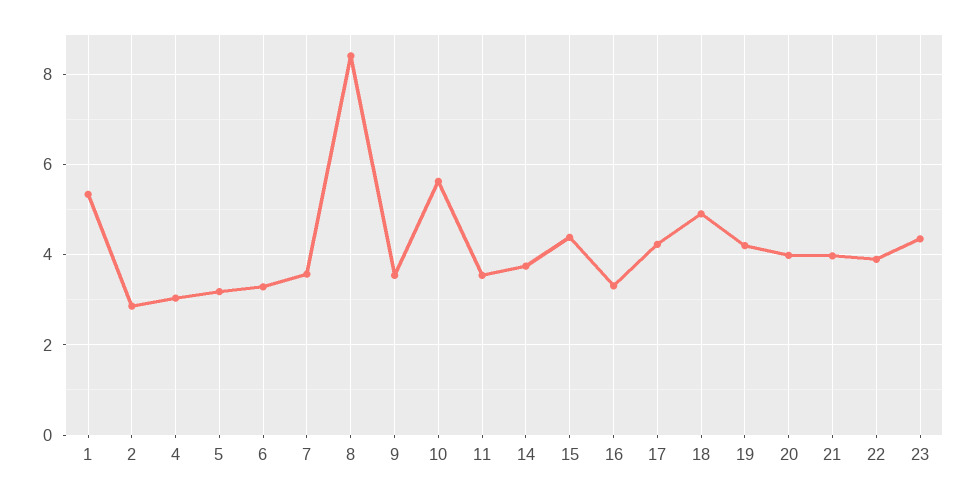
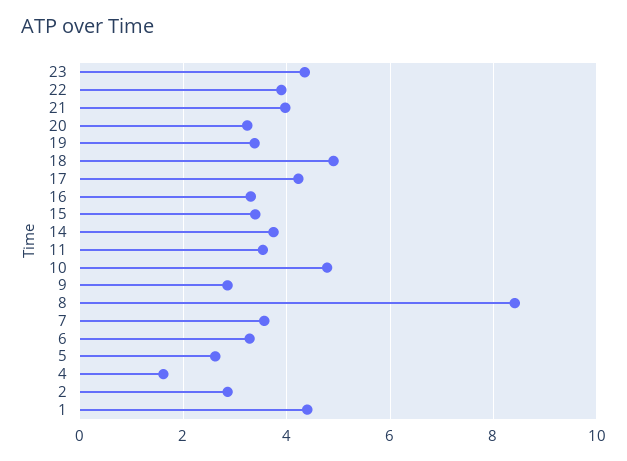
1: 5.4 -> 4.4
4: 3 -> 1.6
5: 3.2 -> 2.6
9: 3.6 -> 2.8
10: 5.6 -> 4.8
15: 4.4 -> 3.4
19: 4.2 -> 3.4
20: 4 -> 3.2

